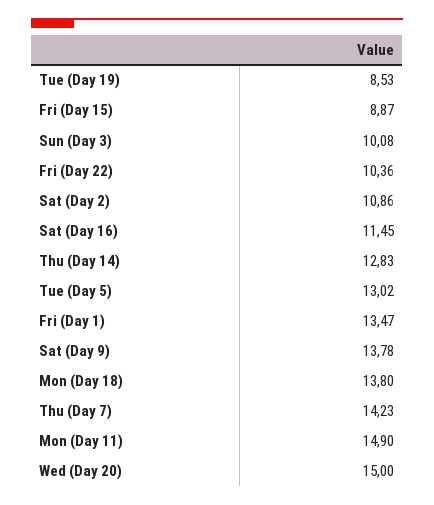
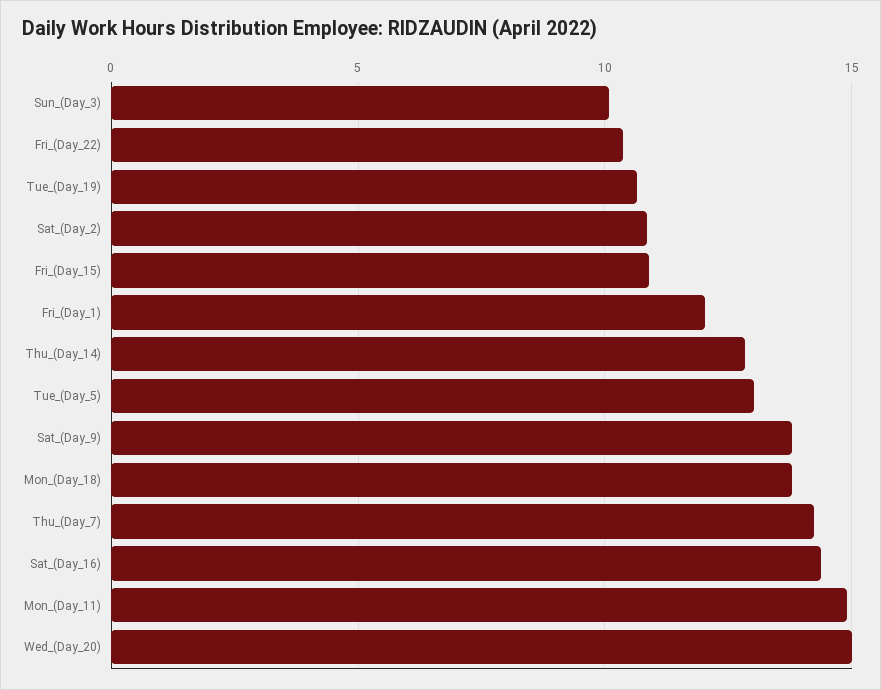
Tue (Day 19): 8.53 -> 10.5
Fri (Day 15): 8.87 -> 11
Sat (Day 16): 11.45 -> 14.5
Fri (Day 1): 13.47 -> 12

